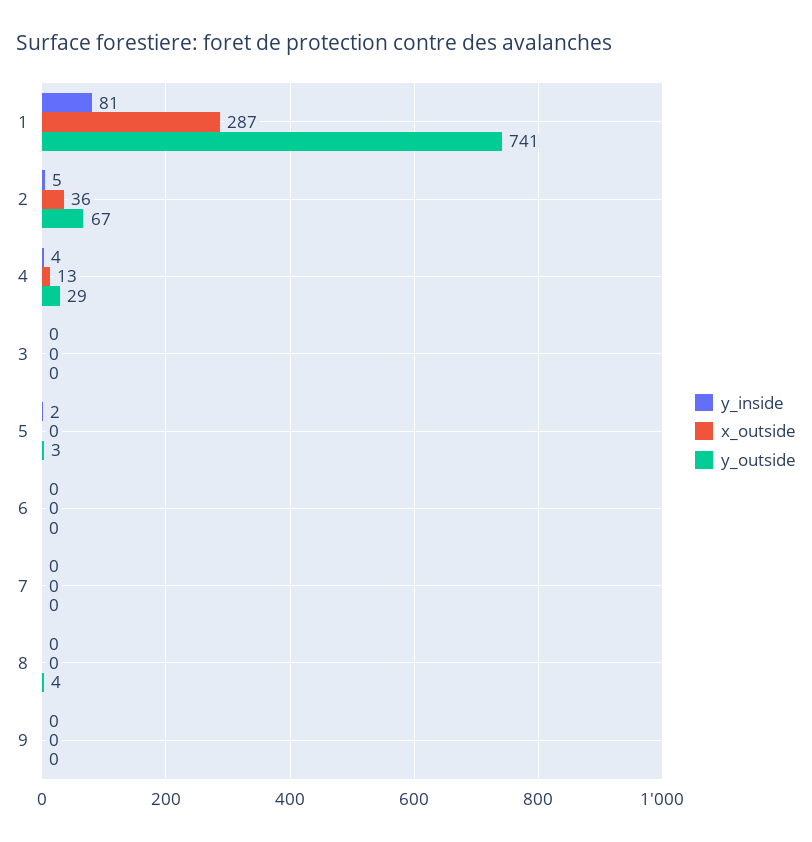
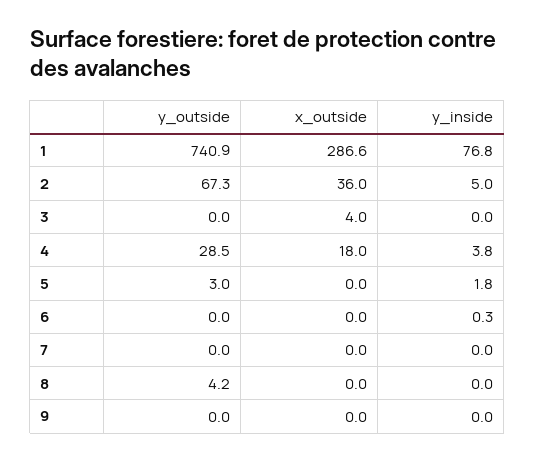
y_inside, 1: 81 -> 76.8
x_outside, 4: 13 -> 18
x_outside, 3: 0 -> 4

